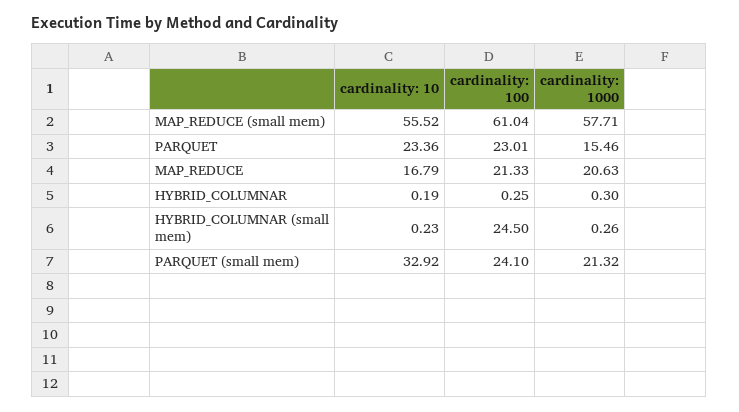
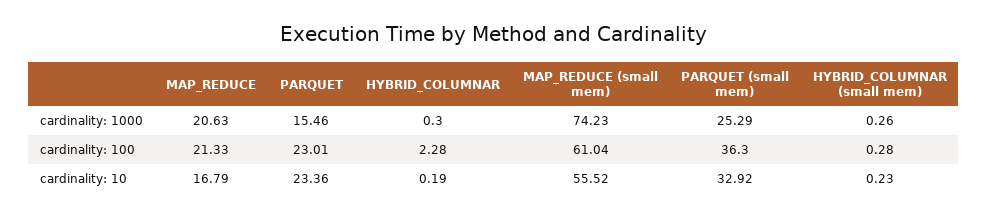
cardinality: 1000, MAP_REDUCE (small mem): 57.71 -> 74.23
cardinality: 100, HYBRID_COLUMNAR: 0.25 -> 2.28
cardinality: 100, HYBRID_COLUMNAR (small mem): 24.5 -> 0.28
cardinality: 100, PARQUET (small mem): 24.1 -> 36.3
cardinality: 1000, PARQUET (small mem): 21.32 -> 25.29

